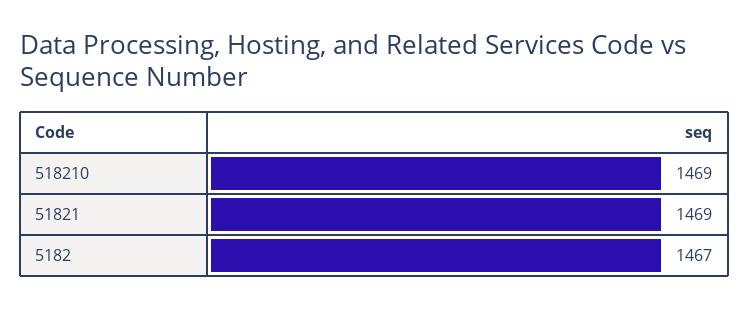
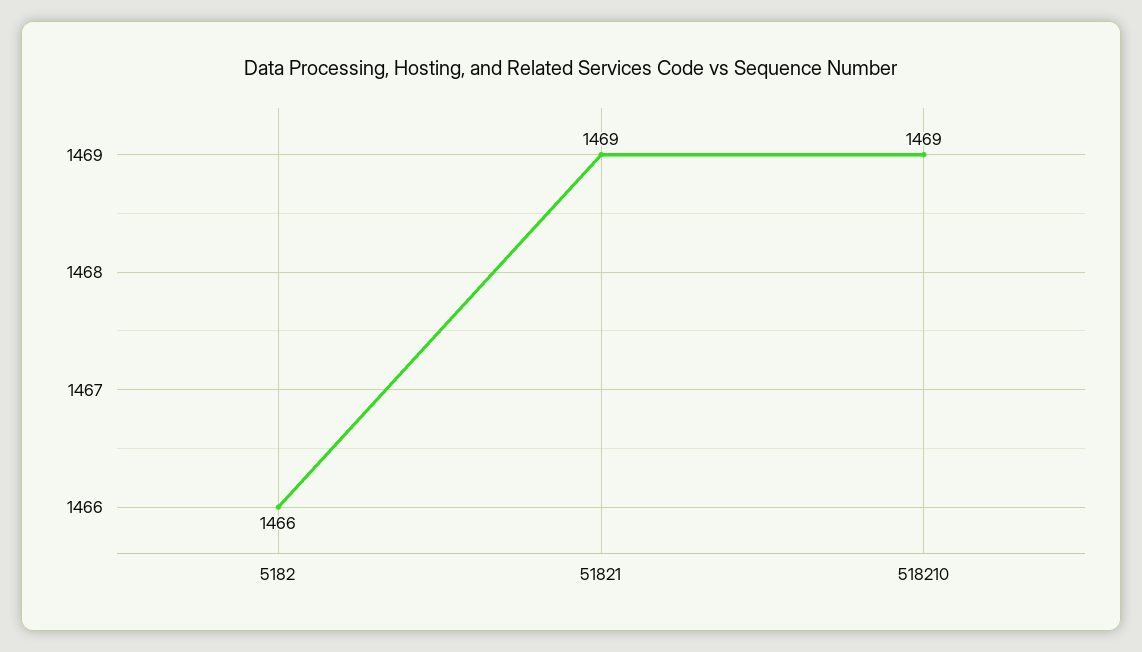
5182: 1467 -> 1466

